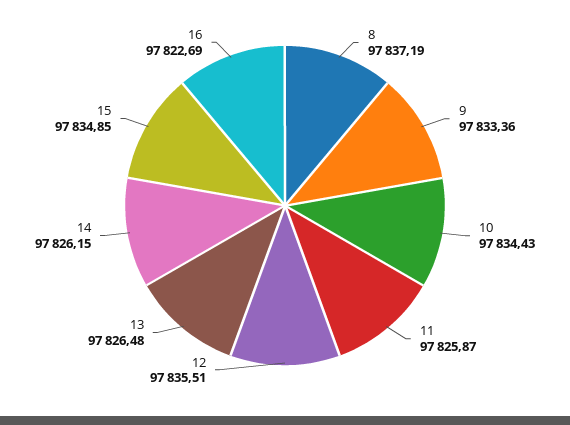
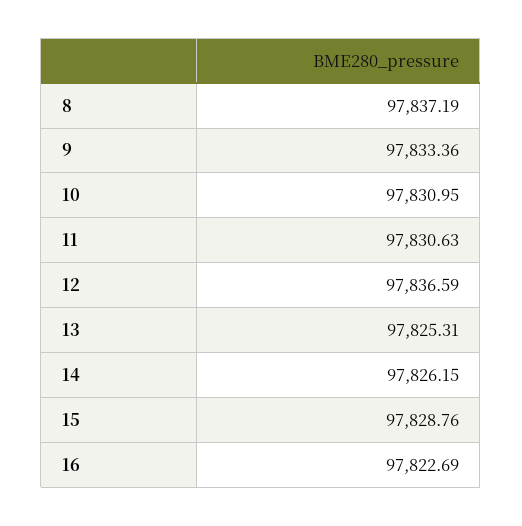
10: 97834.43 -> 97830.95
11: 97825.87 -> 97830.63
12: 97835.51 -> 97836.59
13: 97826.48 -> 97825.31
15: 97834.85 -> 97828.76

